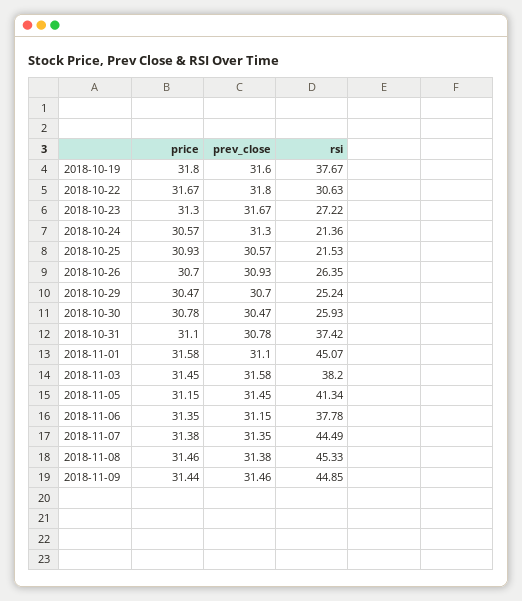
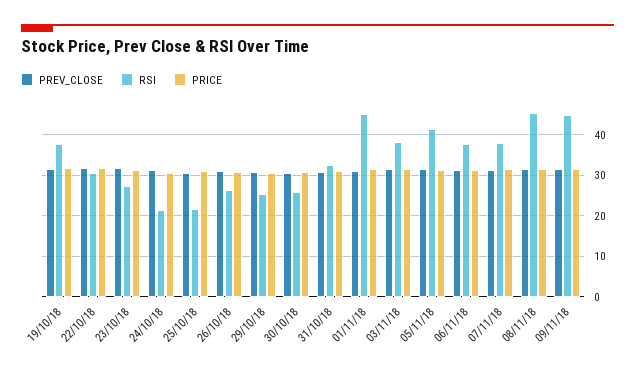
rsi, 2018-10-31: 37.42 -> 32
rsi, 2018-11-07: 44.49 -> 38

